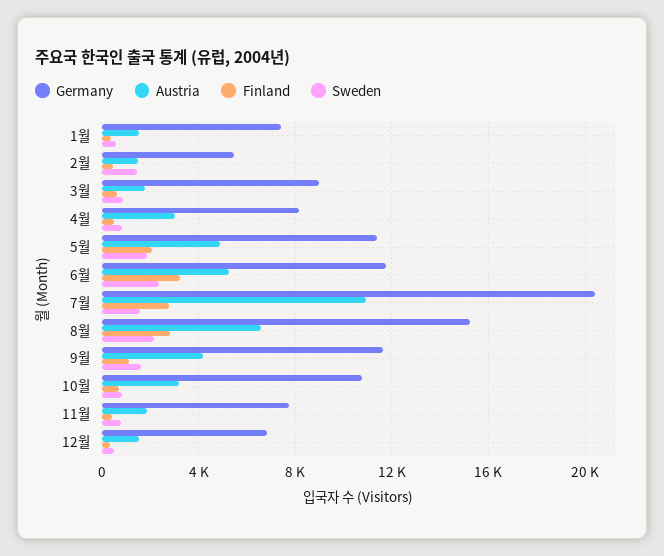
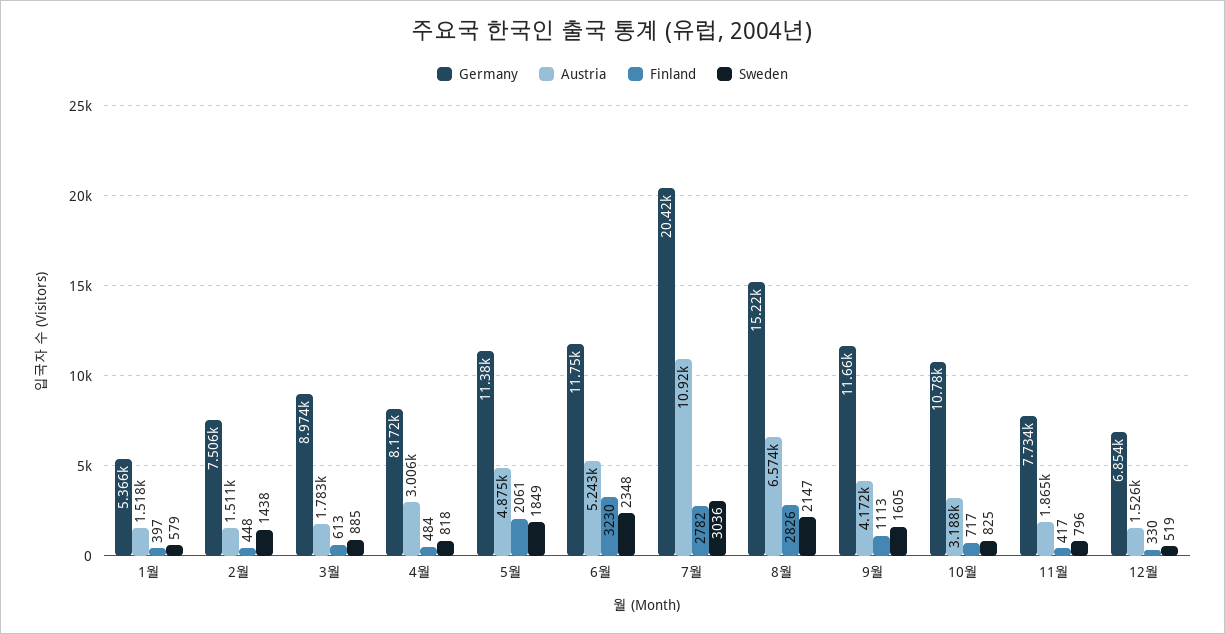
Germany, 1월: 7500 -> 5366
Germany, 2월: 5500 -> 7506
Sweden, 7월: 1500 -> 3036

